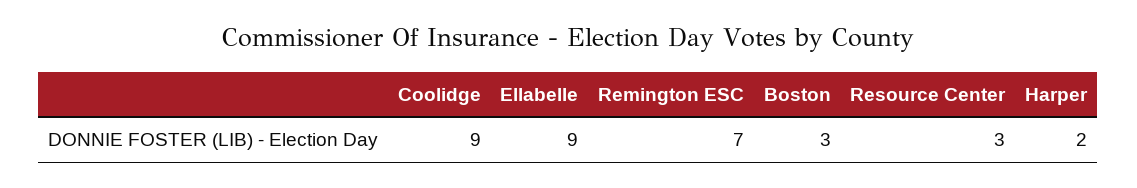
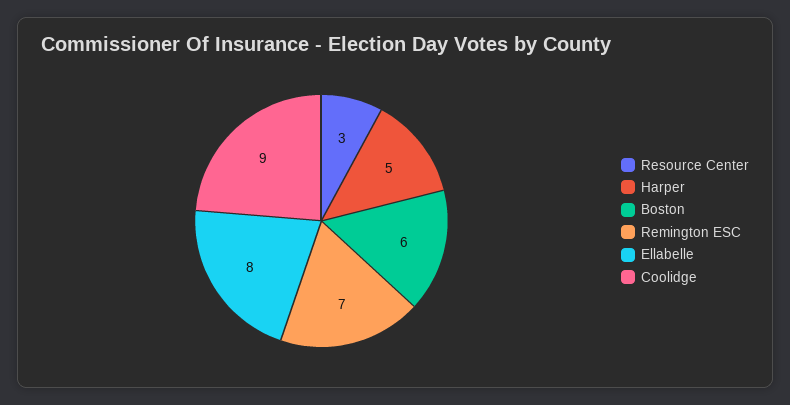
Ellabelle: 9 -> 8
Boston: 3 -> 6
Harper: 2 -> 5

